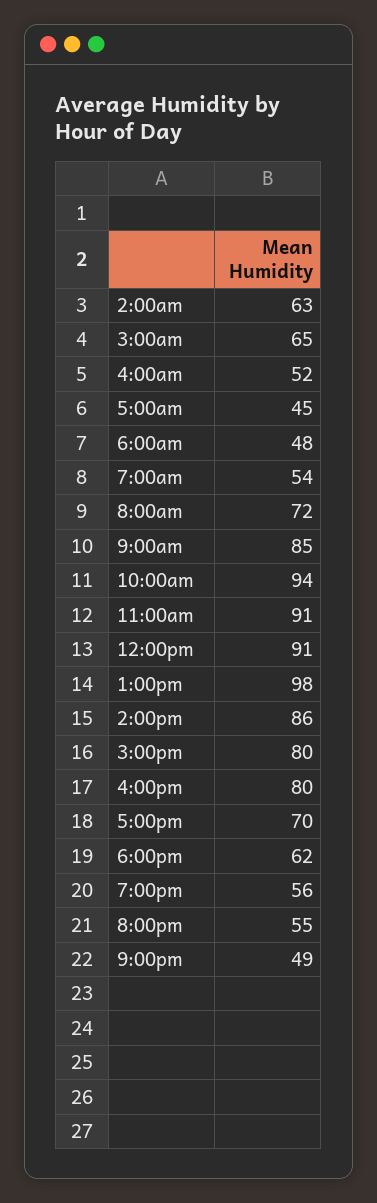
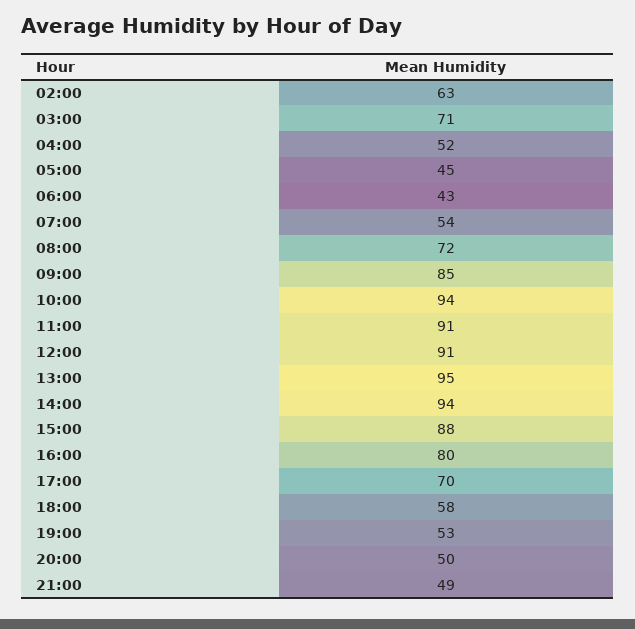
3:00am: 65 -> 71
6:00am: 48 -> 43
1:00pm: 98 -> 95
2:00pm: 86 -> 94
3:00pm: 80 -> 88
6:00pm: 62 -> 58
7:00pm: 56 -> 53
8:00pm: 55 -> 50

